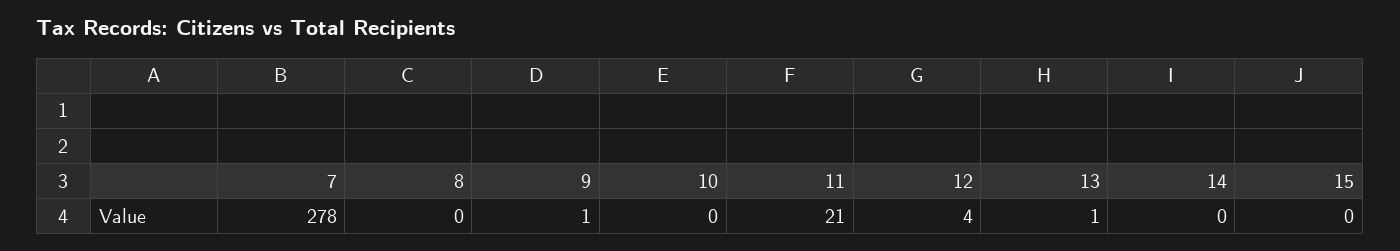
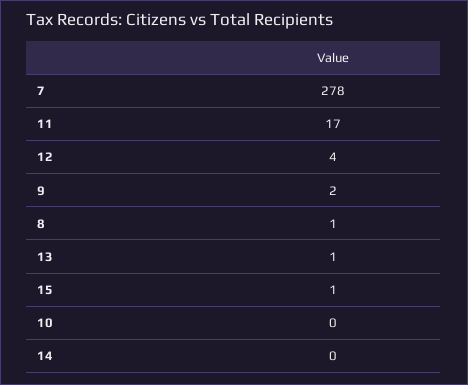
8: 0 -> 1
9: 1 -> 2
11: 21 -> 17
15: 0 -> 1

